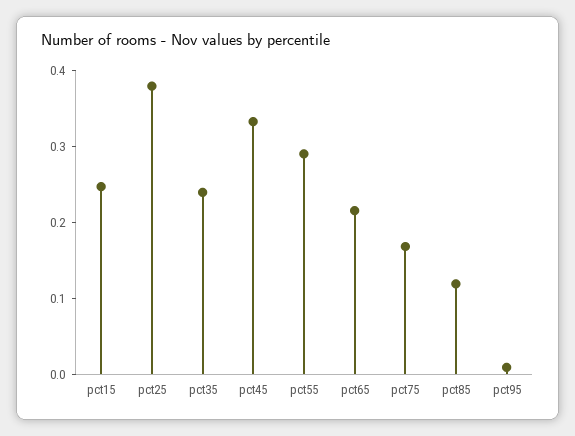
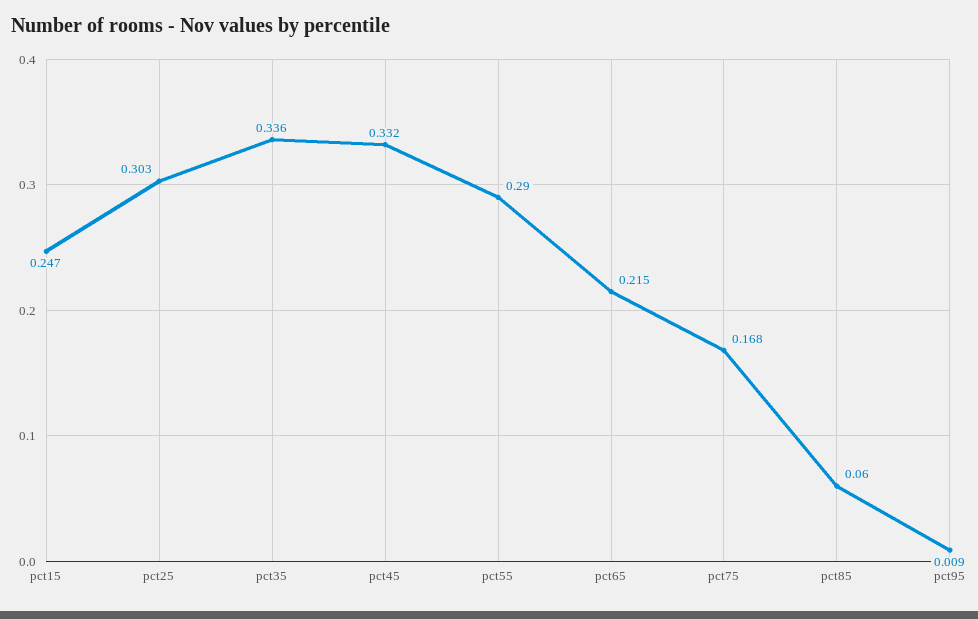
pct25: 0.38 -> 0.303
pct35: 0.24 -> 0.336
pct85: 0.12 -> 0.06

